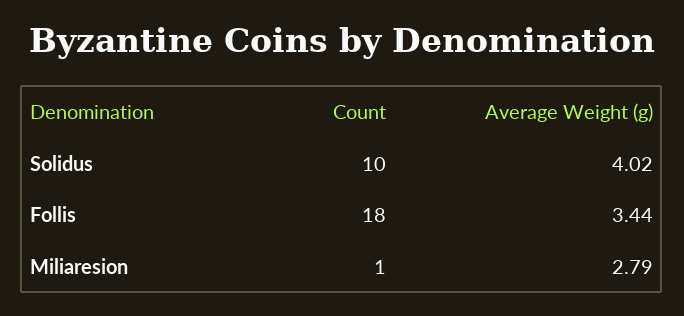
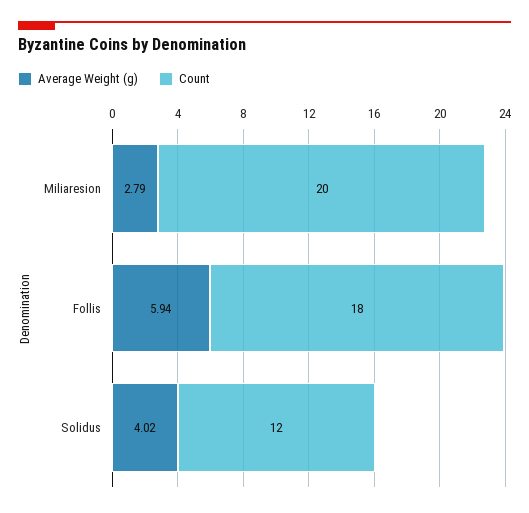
Count, Solidus: 10 -> 12
Average Weight (g), Follis: 3.44 -> 5.94
Count, Miliaresion: 1 -> 20

